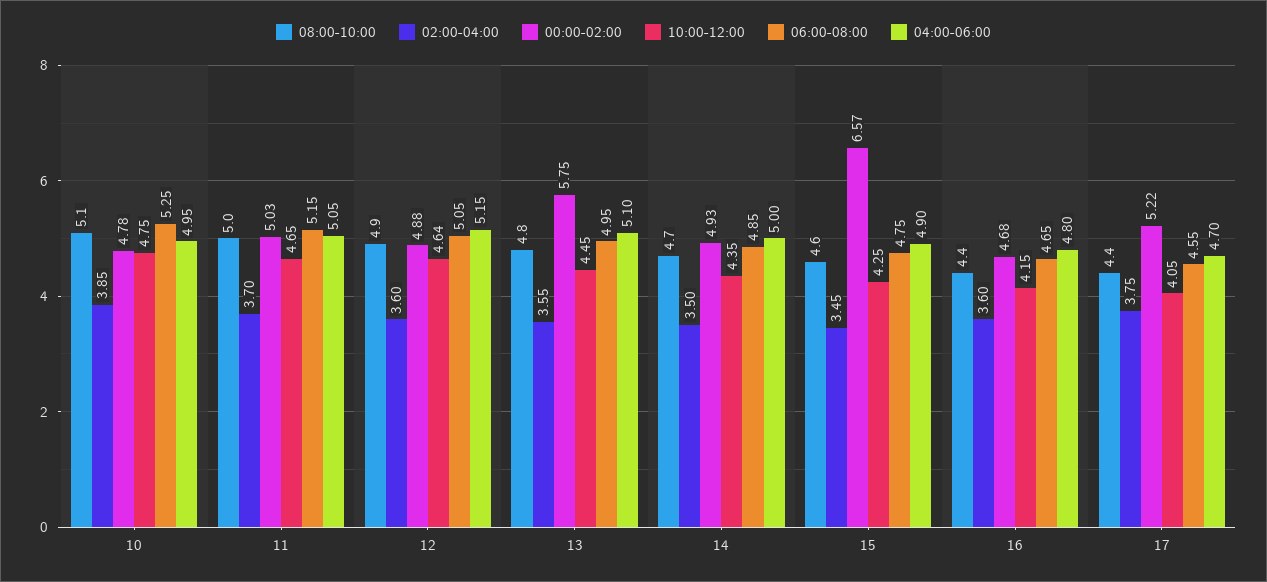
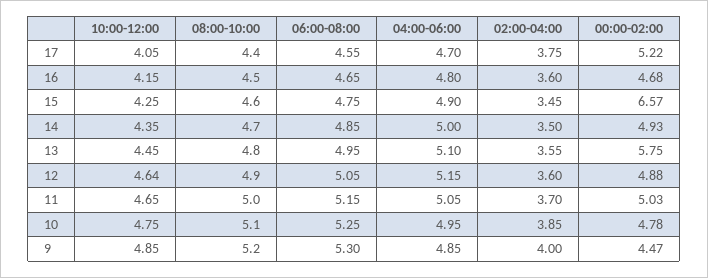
08:00-10:00, 16: 4.4 -> 4.5
10:00-12:00, 9: none -> 4.85
08:00-10:00, 9: none -> 5.2
06:00-08:00, 9: none -> 5.3
04:00-06:00, 9: none -> 4.85
02:00-04:00, 9: none -> 4
00:00-02:00, 9: none -> 4.47

